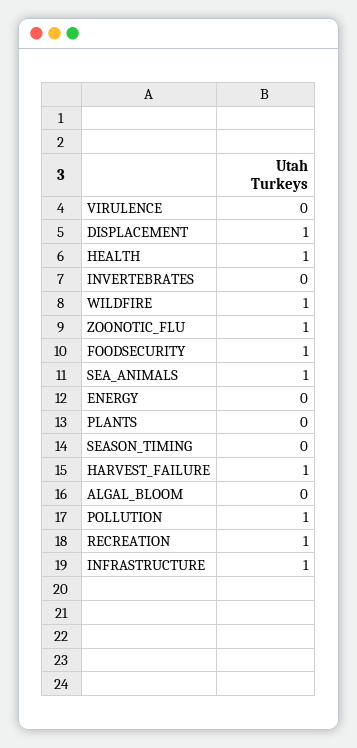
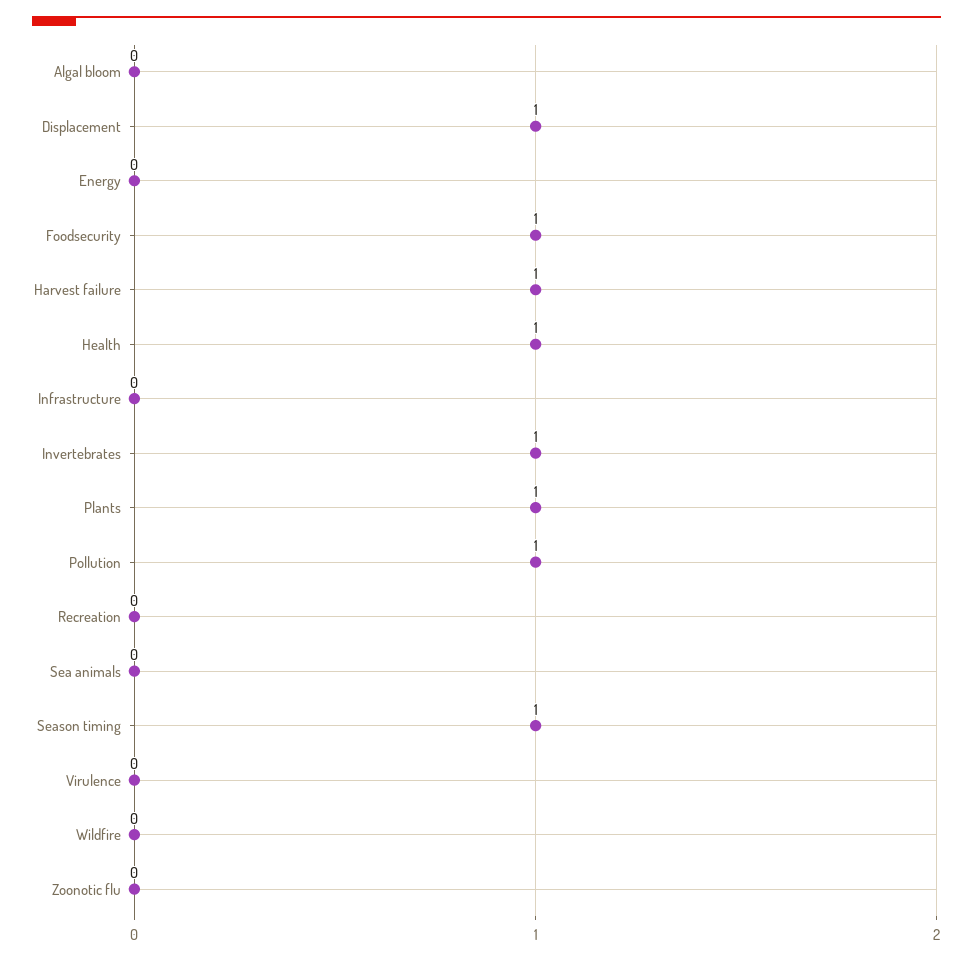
INVERTEBRATES: 0 -> 1
WILDFIRE: 1 -> 0
ZOONOTIC_FLU: 1 -> 0
SEA_ANIMALS: 1 -> 0
PLANTS: 0 -> 1
SEASON_TIMING: 0 -> 1
RECREATION: 1 -> 0
INFRASTRUCTURE: 1 -> 0

